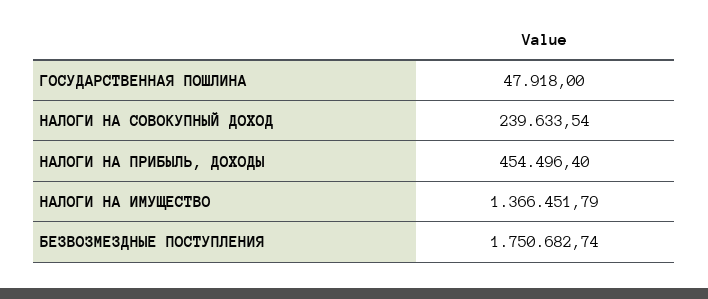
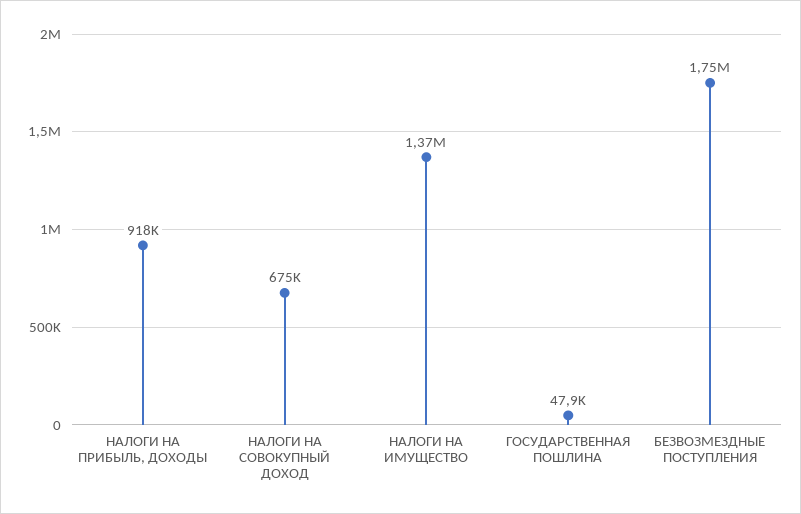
НАЛОГИ НА СОВОКУПНЫЙ ДОХОД: 239633.54 -> 675000
НАЛОГИ НА ПРИБЫЛЬ, ДОХОДЫ: 454496.4 -> 918000

